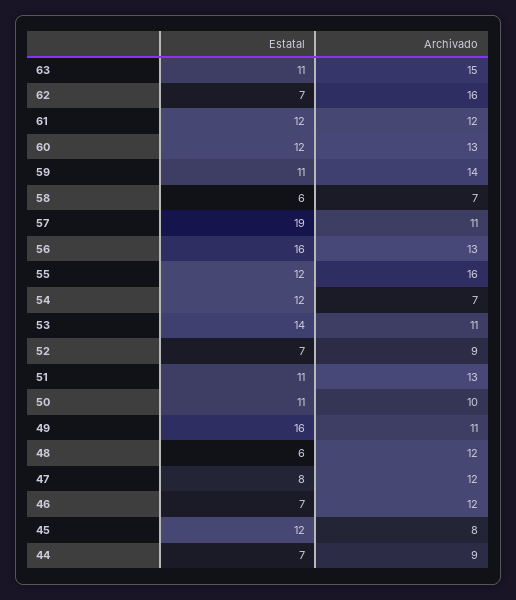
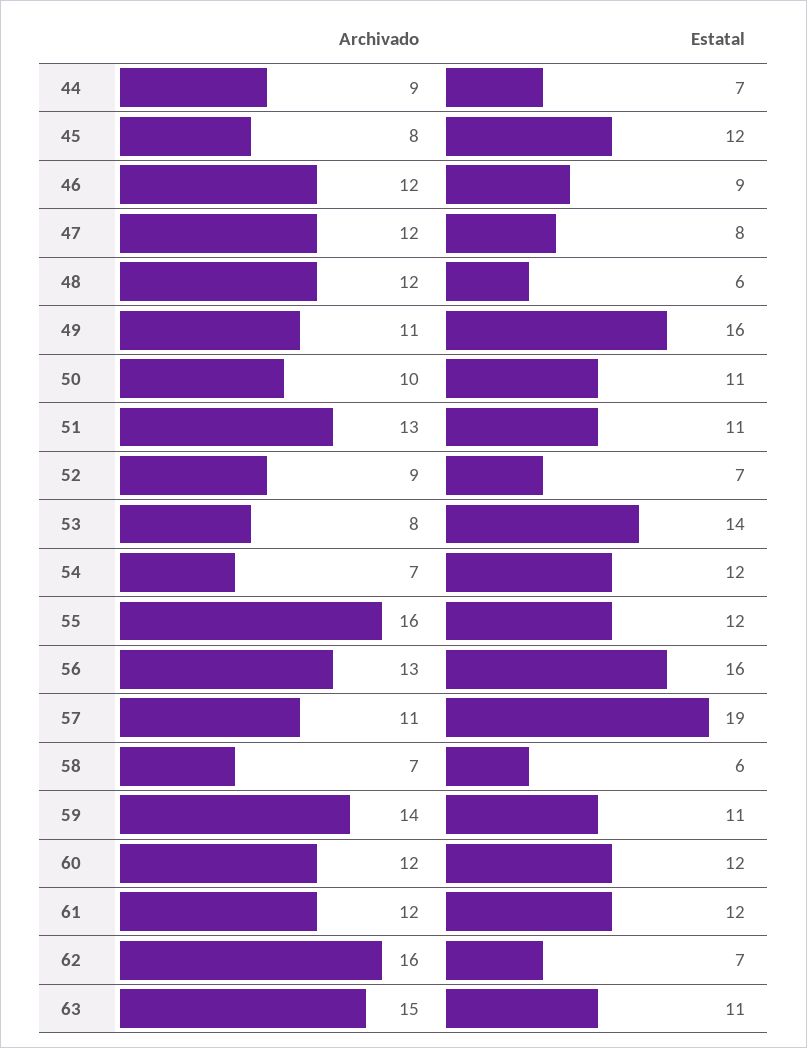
Archivado, 60: 13 -> 12
Archivado, 53: 11 -> 8
Estatal, 46: 7 -> 9

